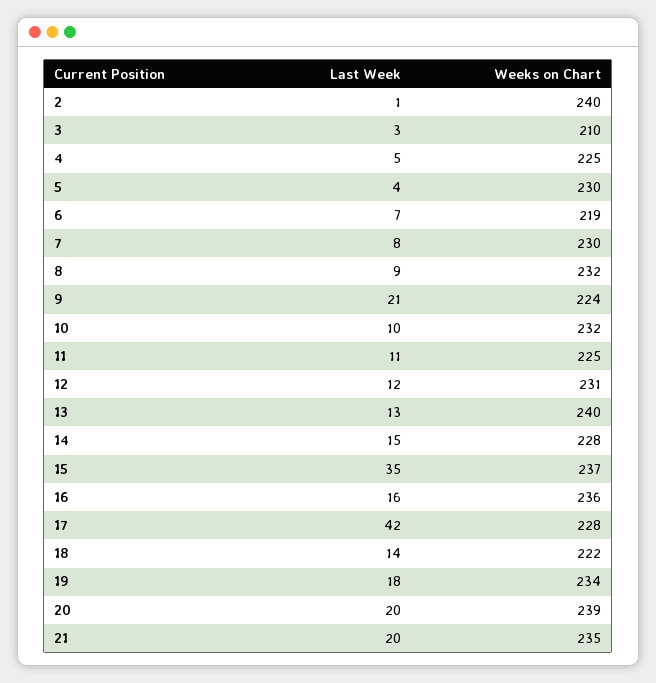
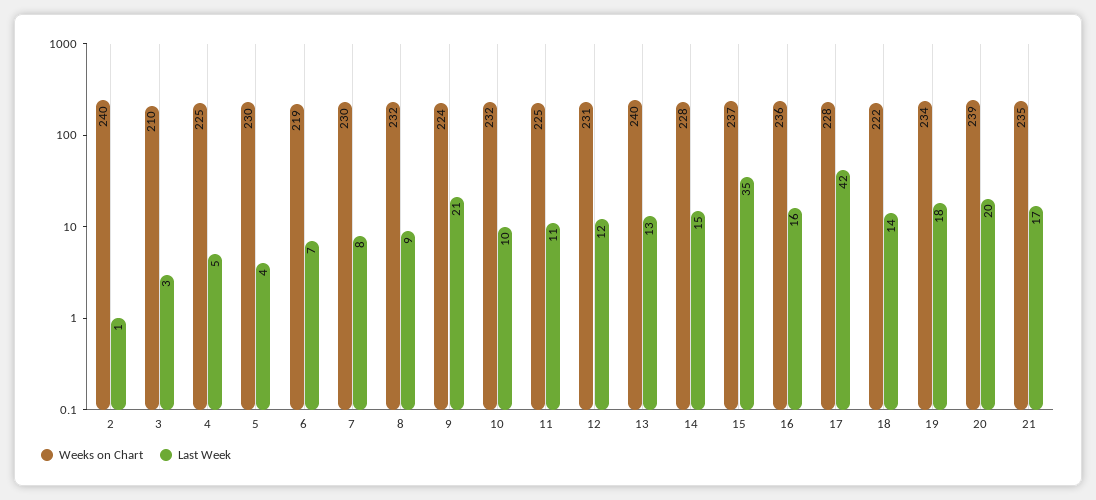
Last Week, 21: 20 -> 17

